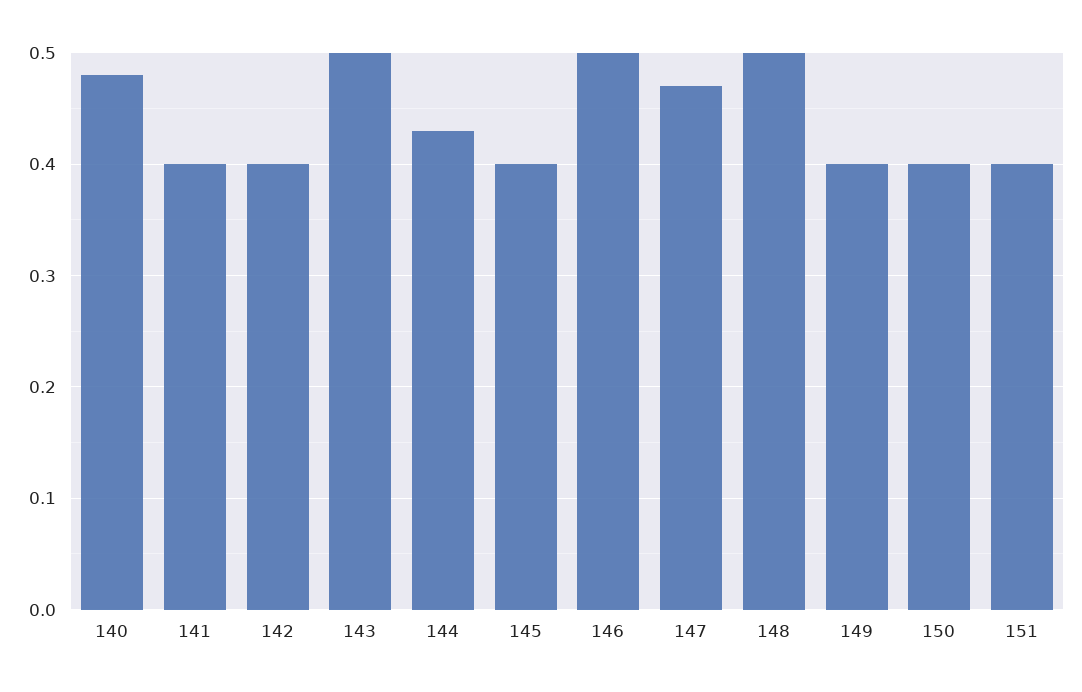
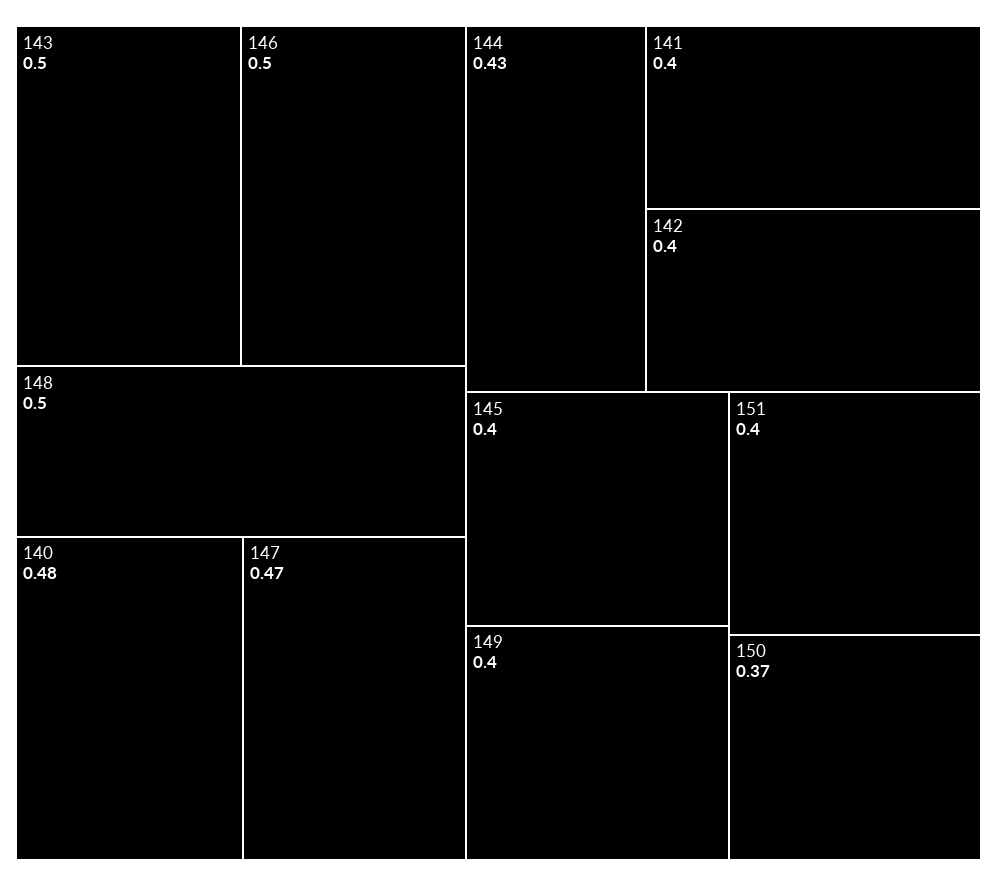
150: 0.4 -> 0.37

